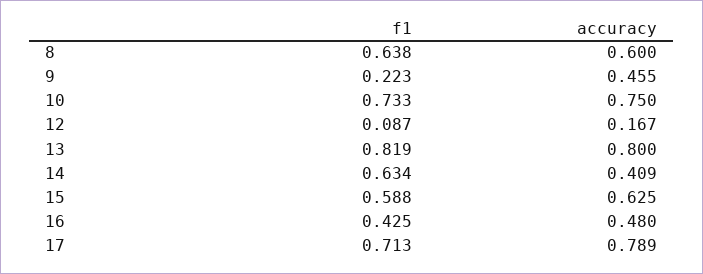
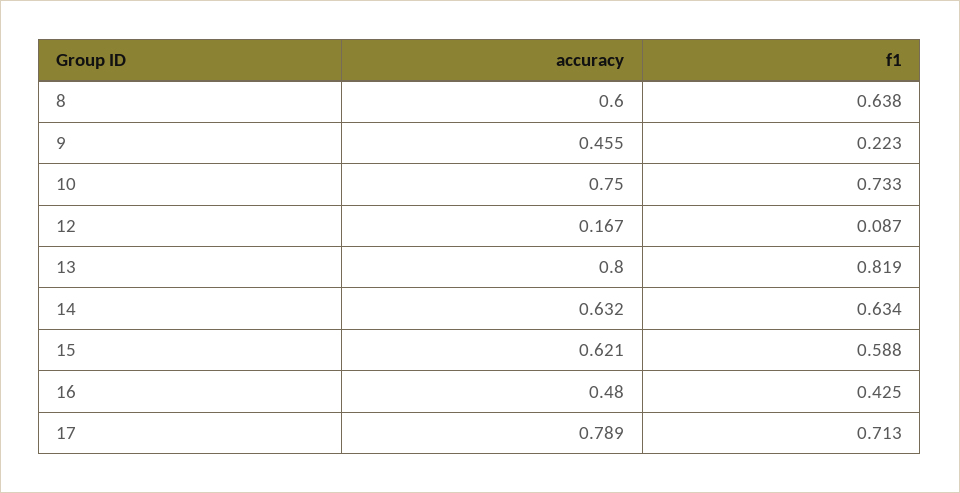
accuracy, 14: 0.409 -> 0.632
accuracy, 15: 0.625 -> 0.621

